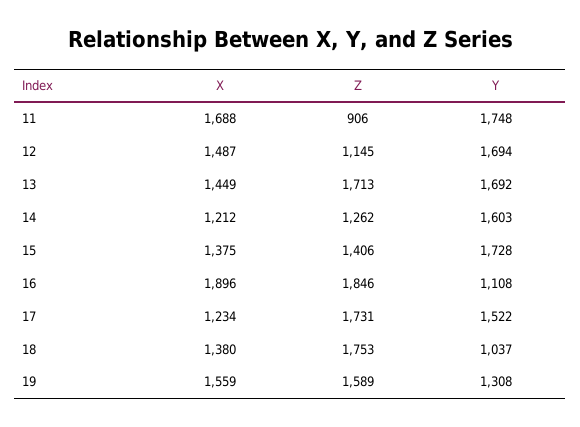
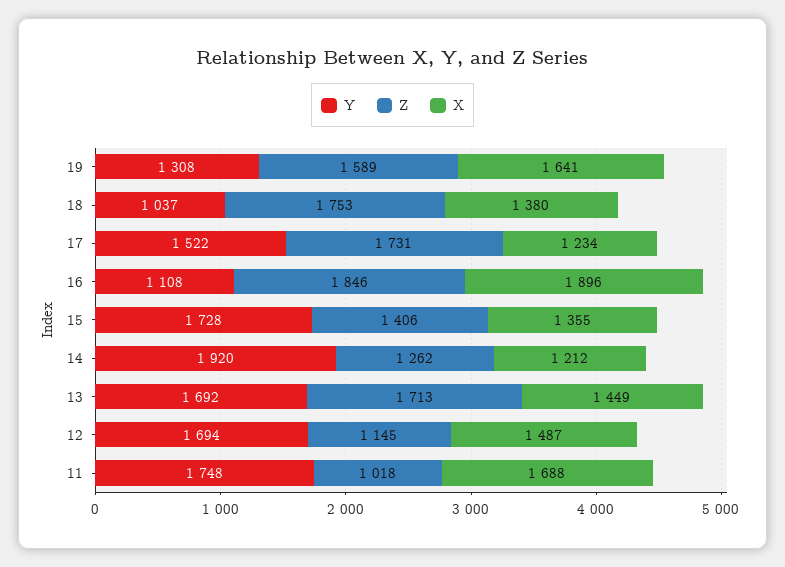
Z, 11: 906 -> 1018
Y, 14: 1603 -> 1920
X, 15: 1375 -> 1355
X, 19: 1559 -> 1641

